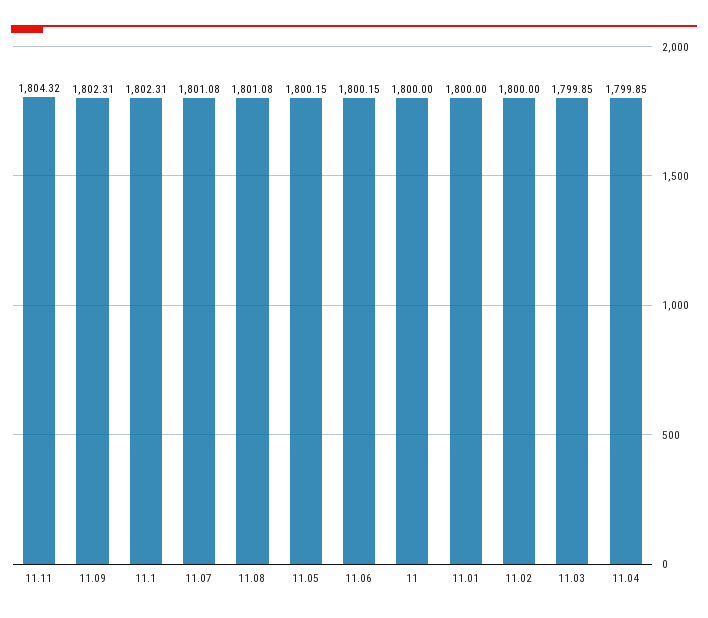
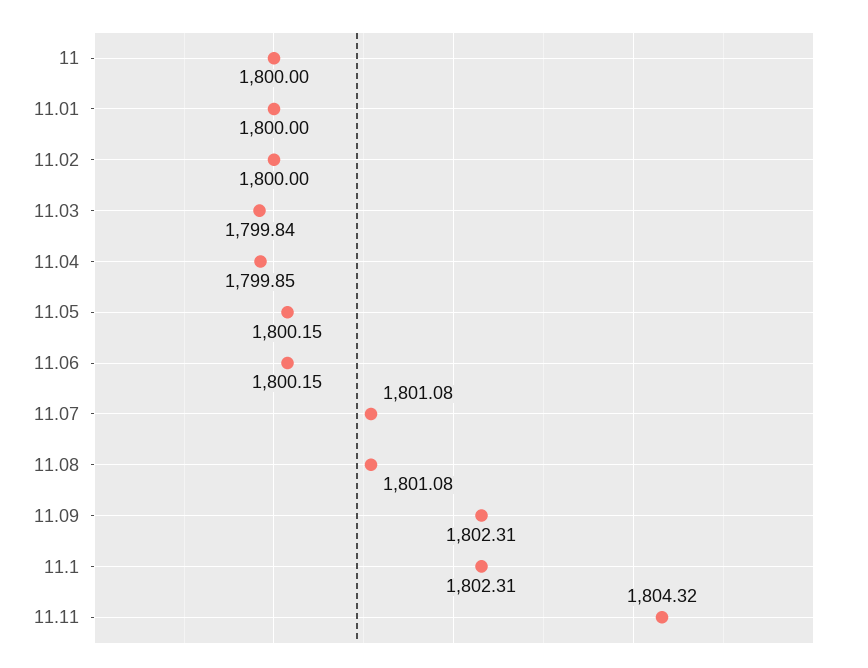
11.03: 1799.85 -> 1799.84

